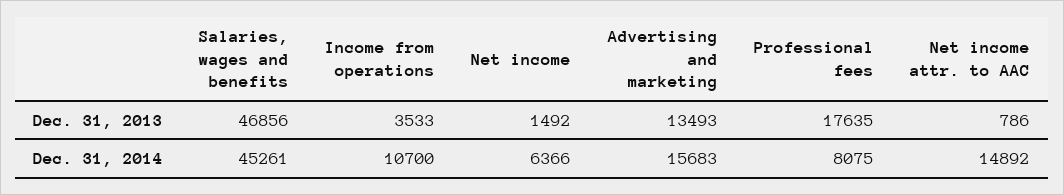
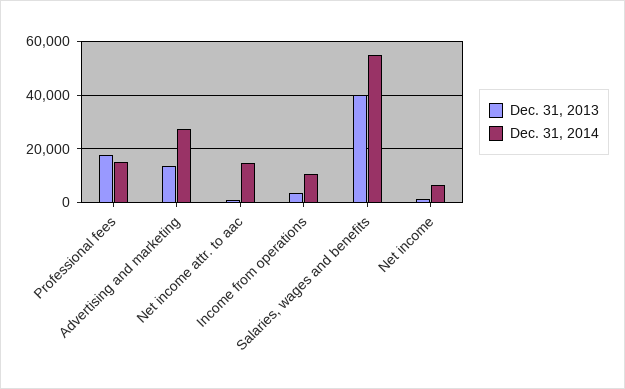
Dec. 31, 2013, Salaries, wages and benefits: 46856 -> 40000
Dec. 31, 2014, Salaries, wages and benefits: 45261 -> 55000
Dec. 31, 2014, Advertising and marketing: 15683 -> 27500
Dec. 31, 2014, Professional fees: 8075 -> 15000

